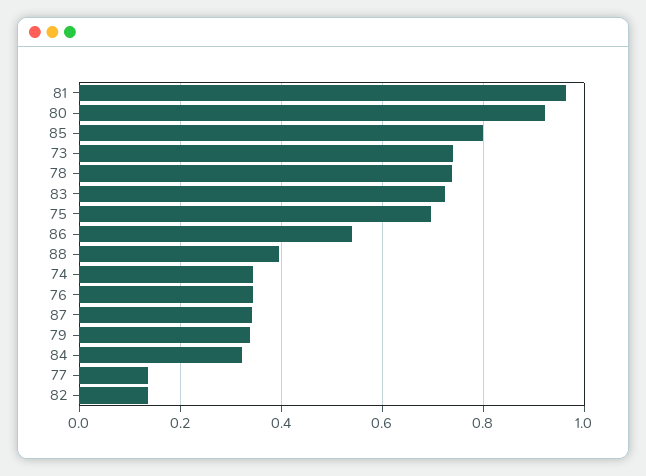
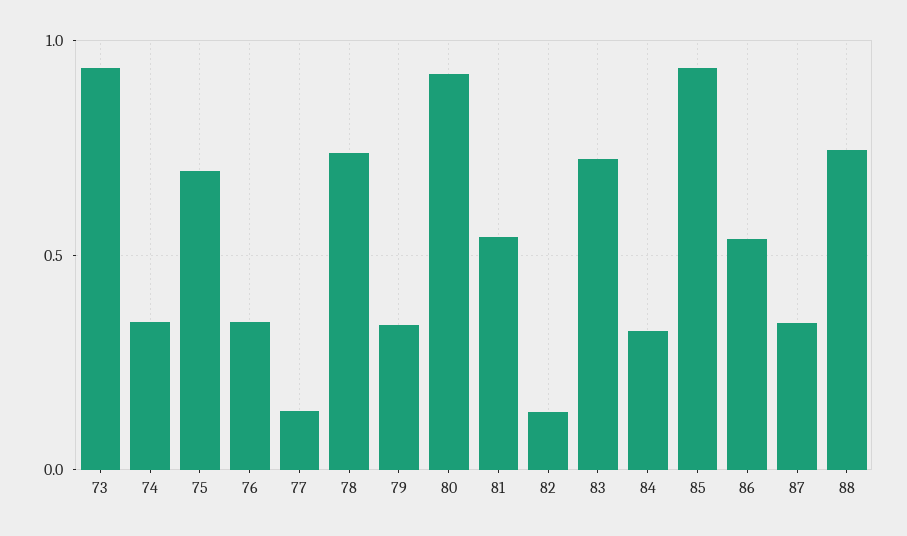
81: 0.96 -> 0.55
85: 0.8 -> 0.95
73: 0.74 -> 0.95
88: 0.4 -> 0.75

